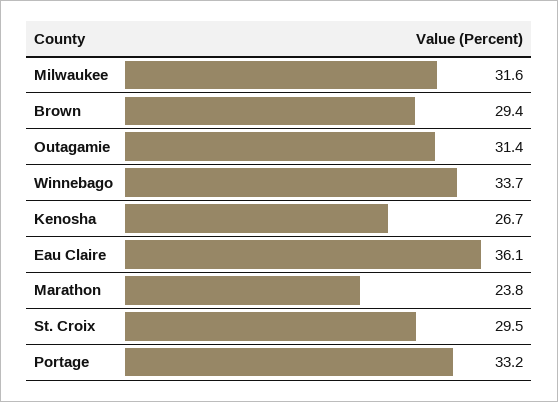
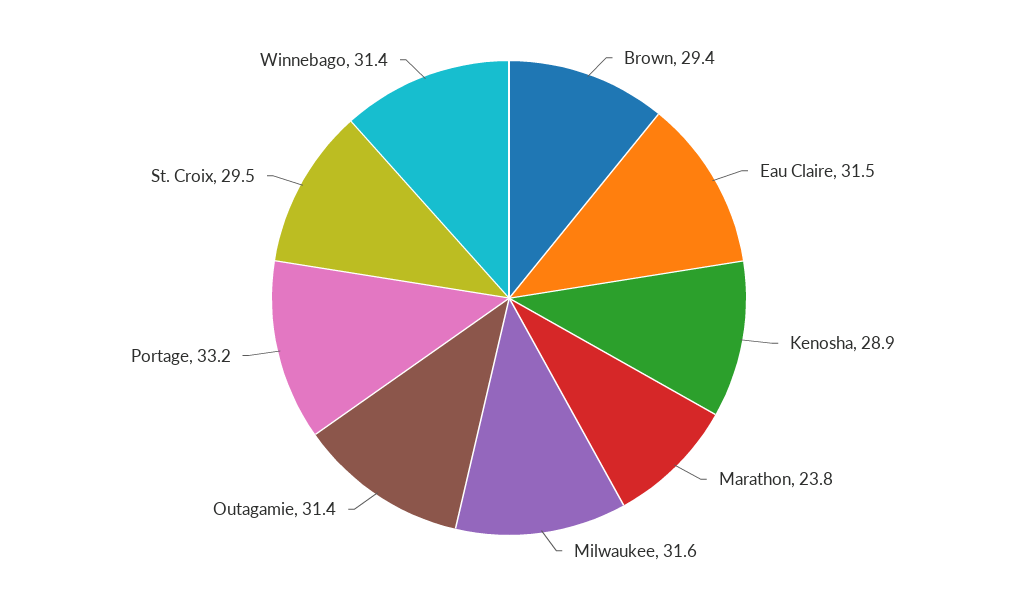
Winnebago: 33.7 -> 31.4
Kenosha: 26.7 -> 28.9
Eau Claire: 36.1 -> 31.5

